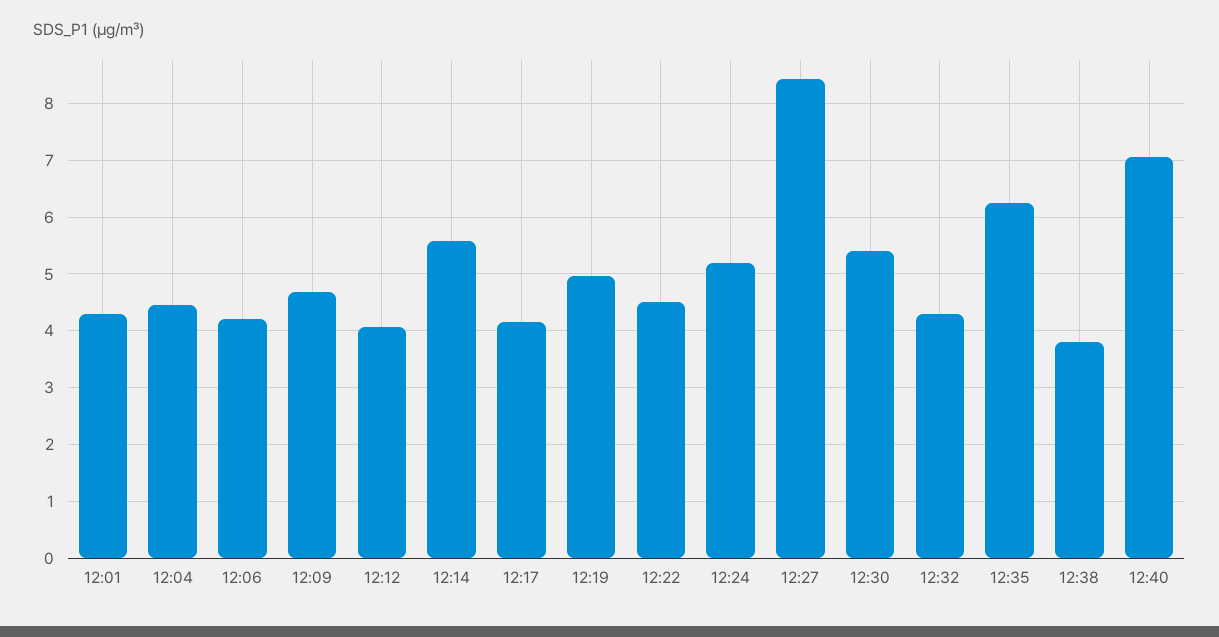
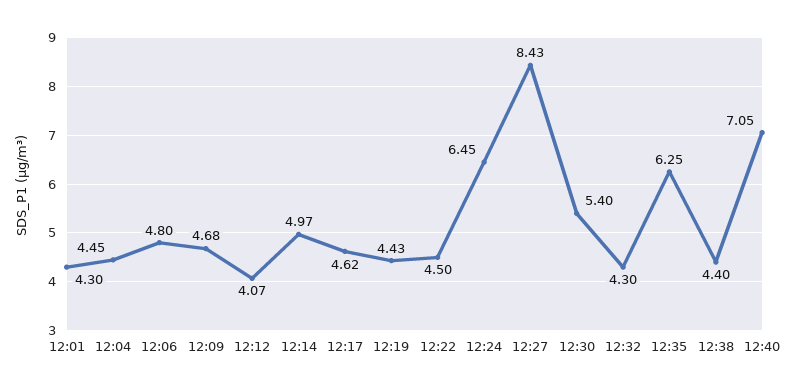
12:06: 4.2 -> 4.8
12:14: 5.6 -> 4.97
12:17: 4.2 -> 4.62
12:19: 5 -> 4.43
12:24: 5.2 -> 6.45
12:38: 3.8 -> 4.4

